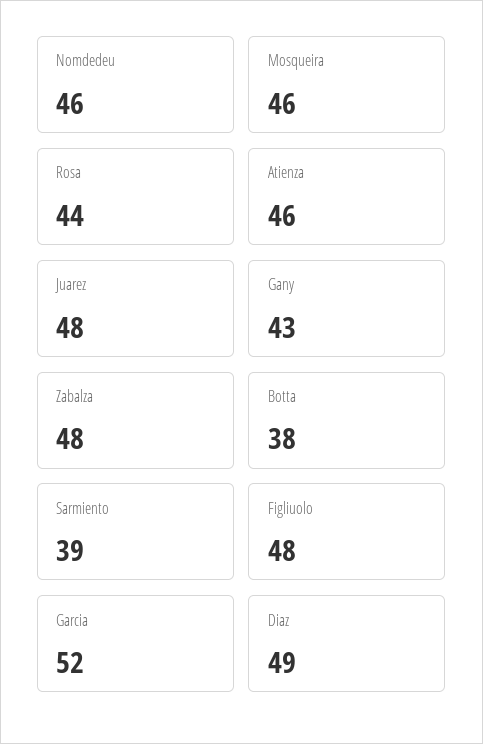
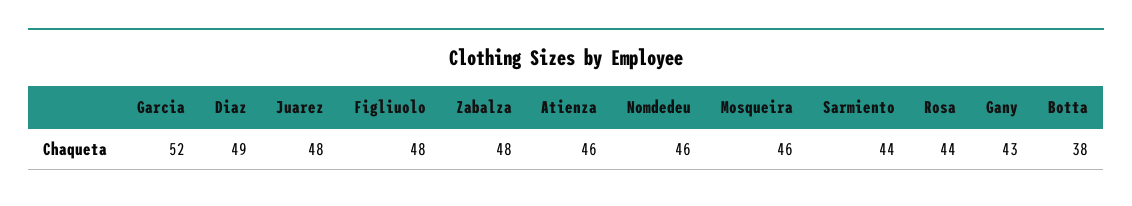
Sarmiento: 39 -> 44

